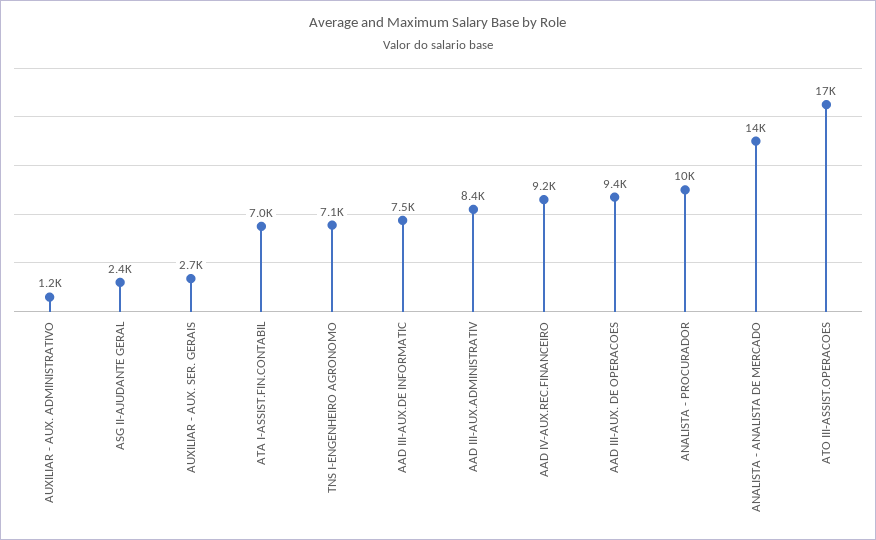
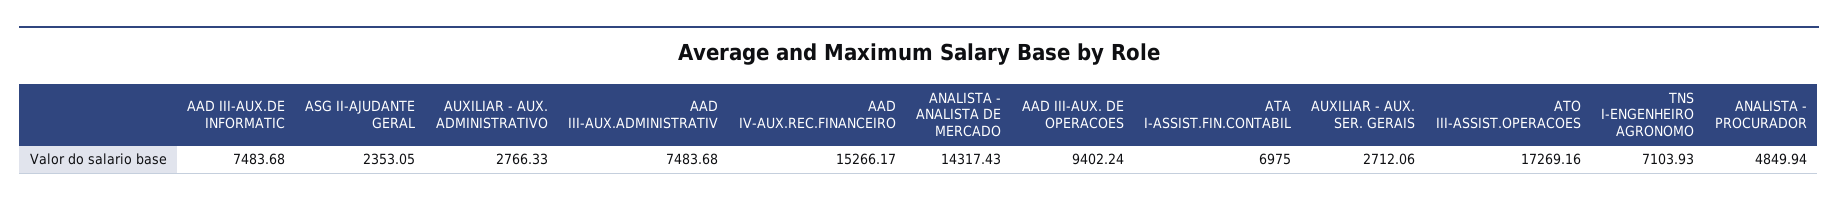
AUXILIAR - AUX. ADMINISTRATIVO: 1200 -> 2766.33
AAD III-AUX.ADMINISTRATIV: 8400 -> 7483.68
AAD IV-AUX.REC.FINANCEIRO: 9200 -> 15266.17
ANALISTA - PROCURADOR: 10000 -> 4849.94

